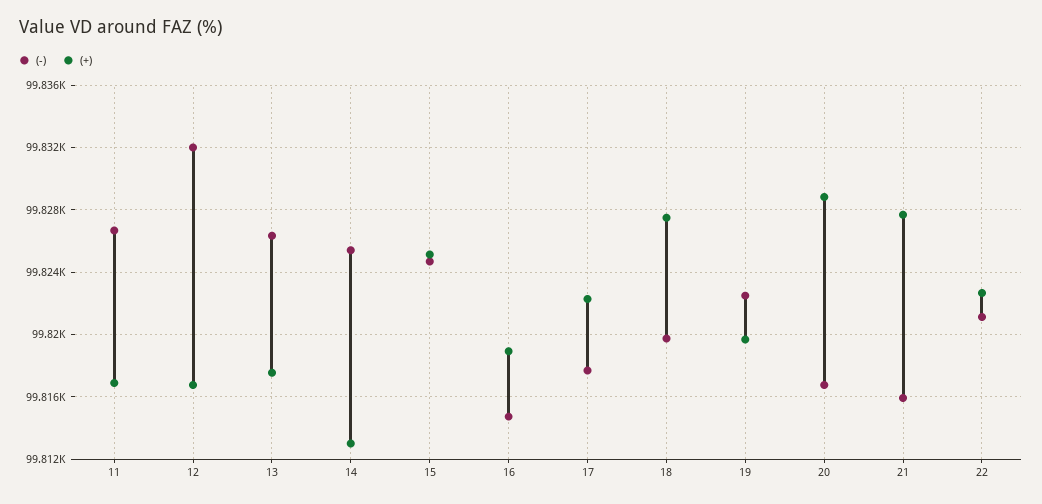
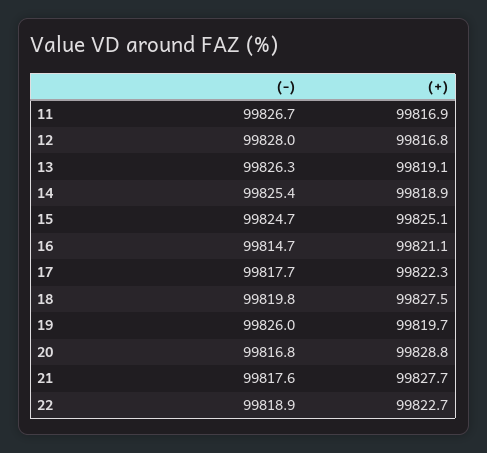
(-), 12: 99832 -> 99828
(+), 13: 99817.5 -> 99819.1
(+), 14: 99813 -> 99818.9
(+), 16: 99819 -> 99821.1
(-), 19: 99822.5 -> 99826
(-), 21: 99816 -> 99817.6
(-), 22: 99821 -> 99818.9

